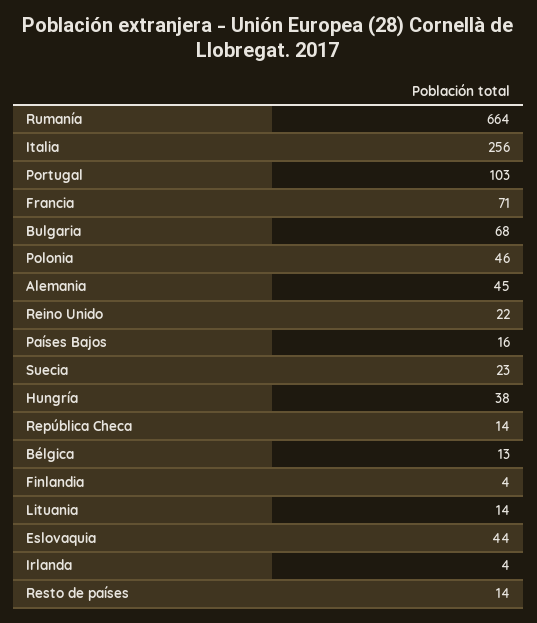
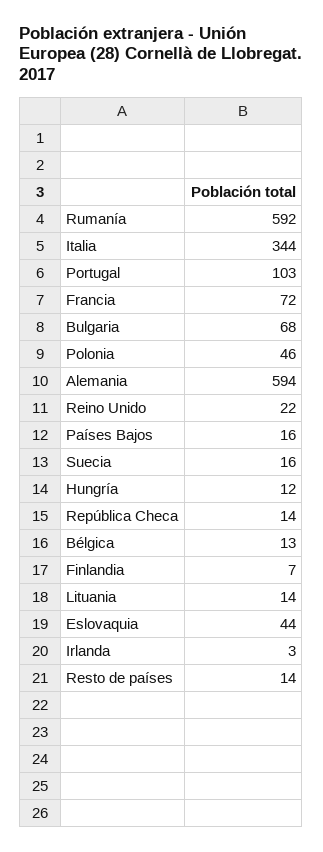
Rumanía: 664 -> 592
Italia: 256 -> 344
Francia: 71 -> 72
Alemania: 45 -> 594
Suecia: 23 -> 16
Hungría: 38 -> 12
Finlandia: 4 -> 7
Irlanda: 4 -> 3

